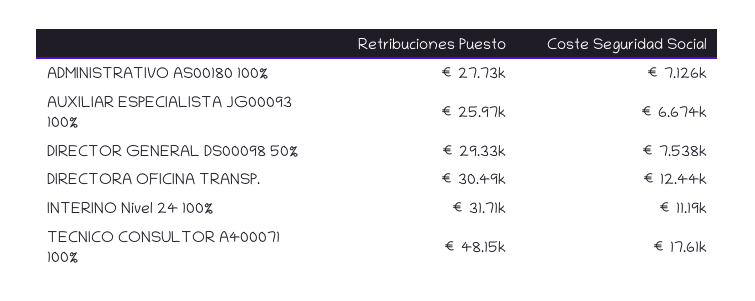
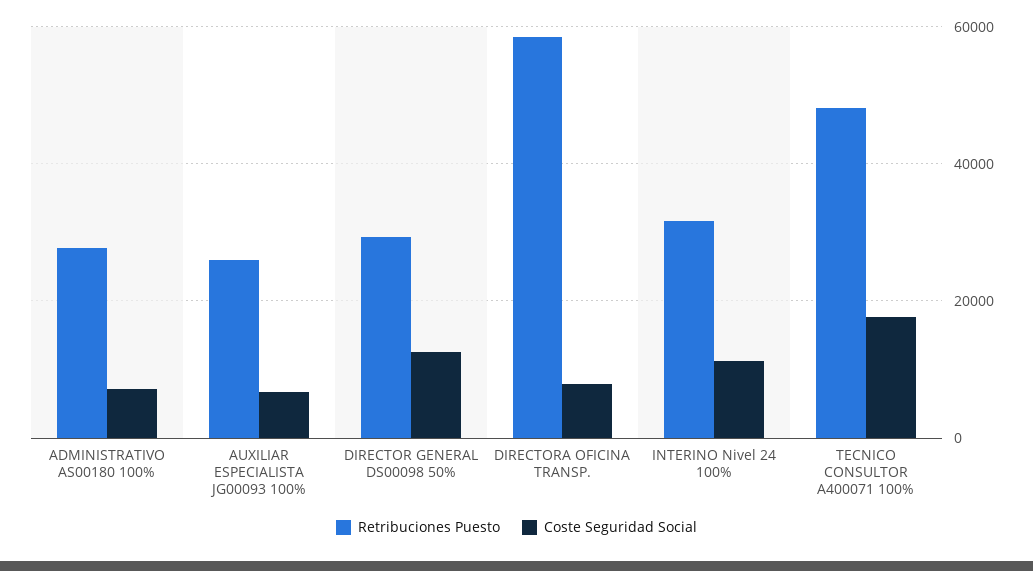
Coste Seguridad Social, DIRECTOR GENERAL DS00098 50%: 7538 -> 12000
Retribuciones Puesto, DIRECTORA OFICINA TRANSP.: 30490 -> 58000
Coste Seguridad Social, DIRECTORA OFICINA TRANSP.: 12440 -> 8000

